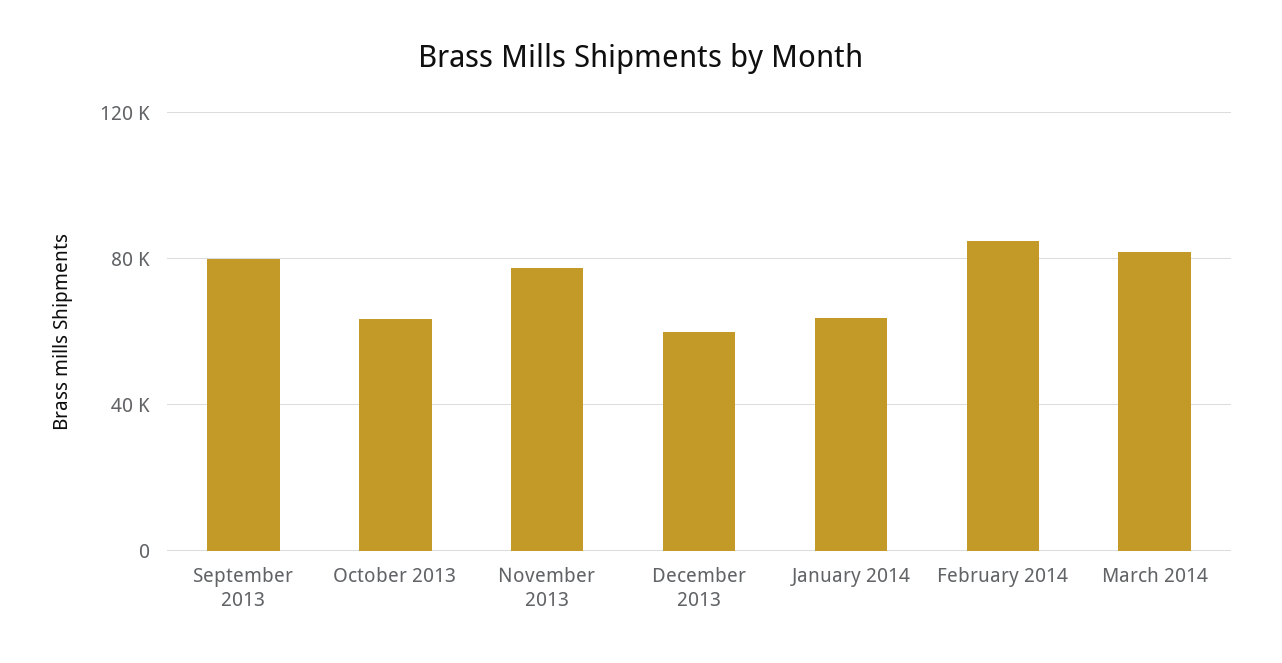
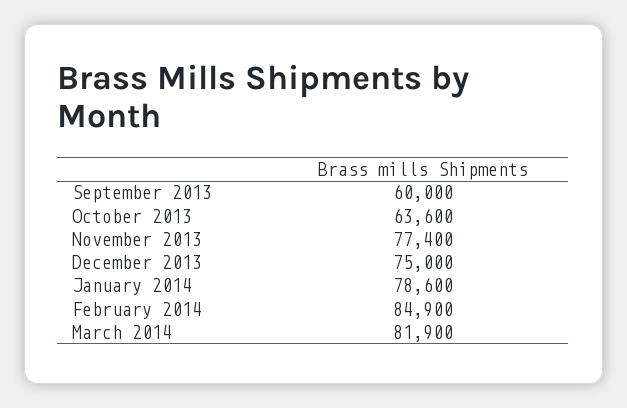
September 2013: 80000 -> 60000
December 2013: 60000 -> 75000
January 2014: 65000 -> 78600

